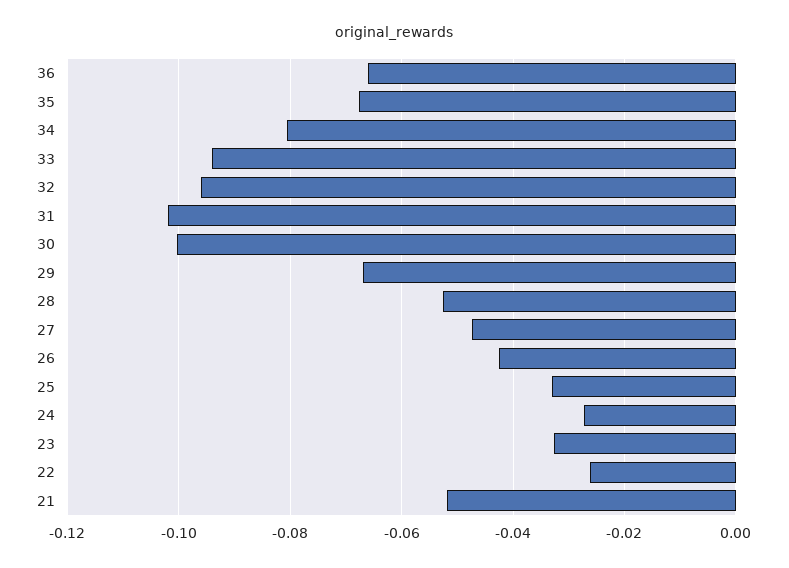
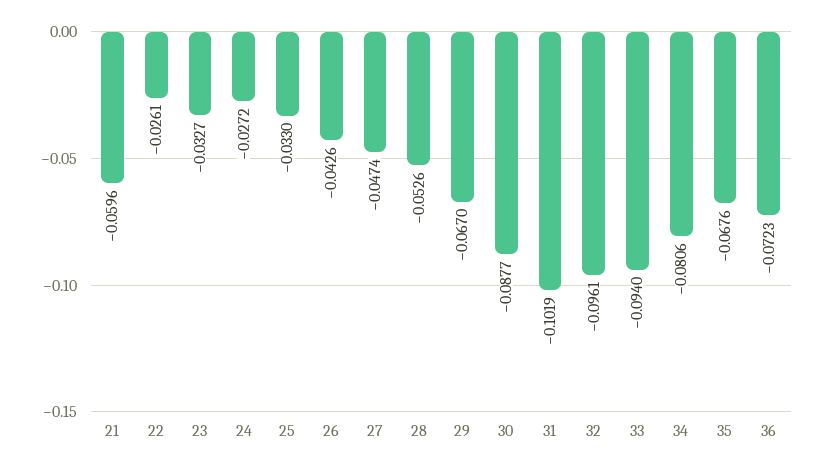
36: -0.066 -> -0.0723
30: -0.1 -> -0.0877
21: -0.052 -> -0.0596

